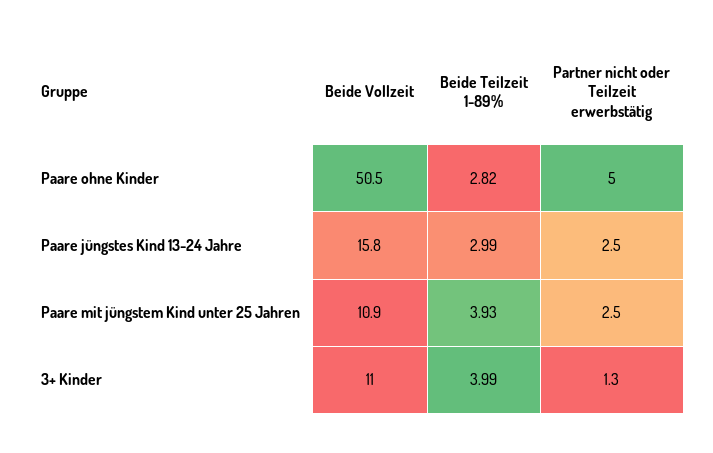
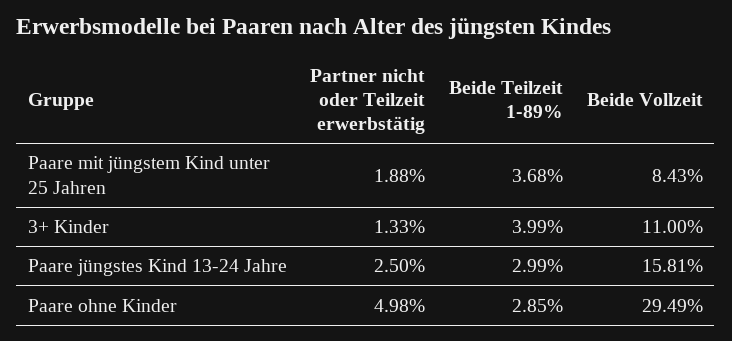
Beide Vollzeit, Paare ohne Kinder: 50.5 -> 29.49
Beide Teilzeit 1-89%, Paare ohne Kinder: 2.82 -> 2.85
Beide Vollzeit, Paare mit jüngstem Kind unter 25 Jahren: 10.9 -> 8.43
Beide Teilzeit 1-89%, Paare mit jüngstem Kind unter 25 Jahren: 3.93 -> 3.68
Partner nicht oder Teilzeit erwerbstätig, Paare mit jüngstem Kind unter 25 Jahren: 2.5 -> 1.88

